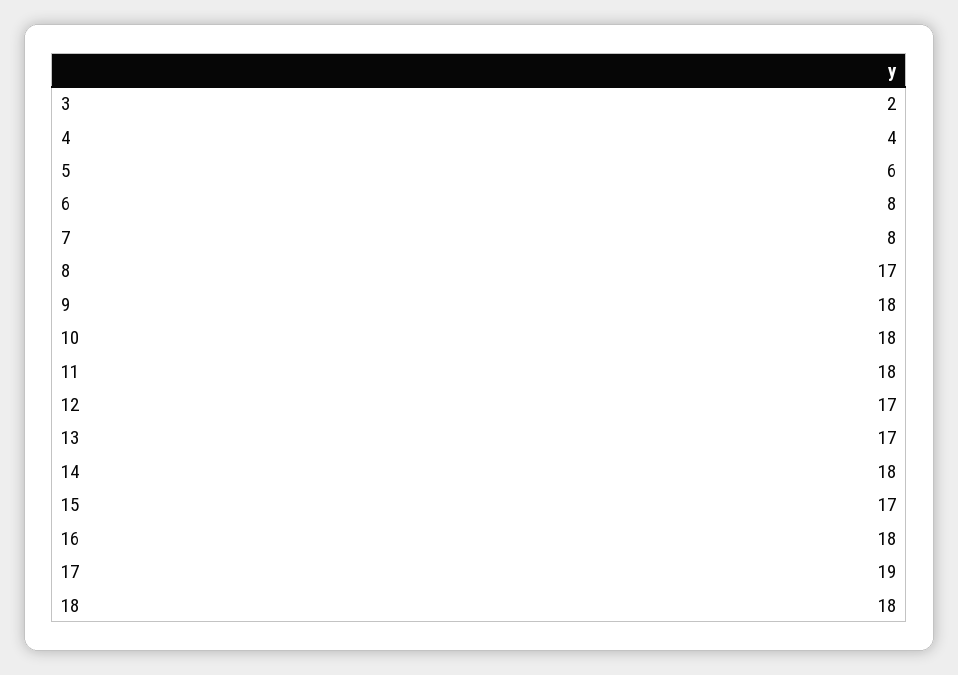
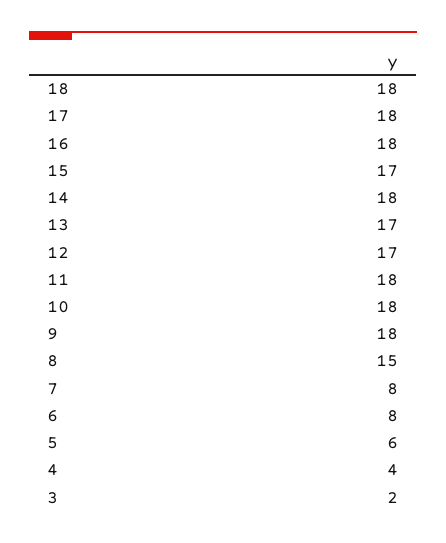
8: 17 -> 15
17: 19 -> 18

